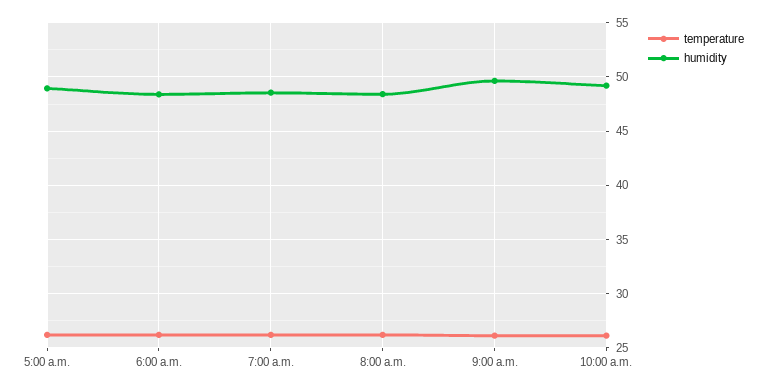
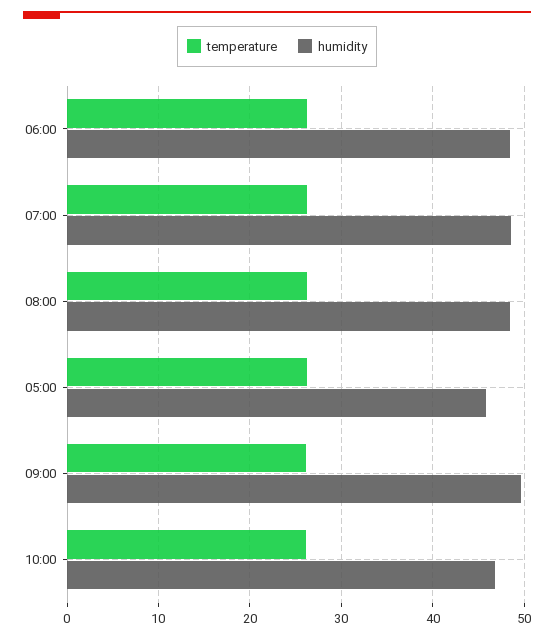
humidity, 5:00 a.m.: 49 -> 46
humidity, 10:00 a.m.: 49 -> 47

